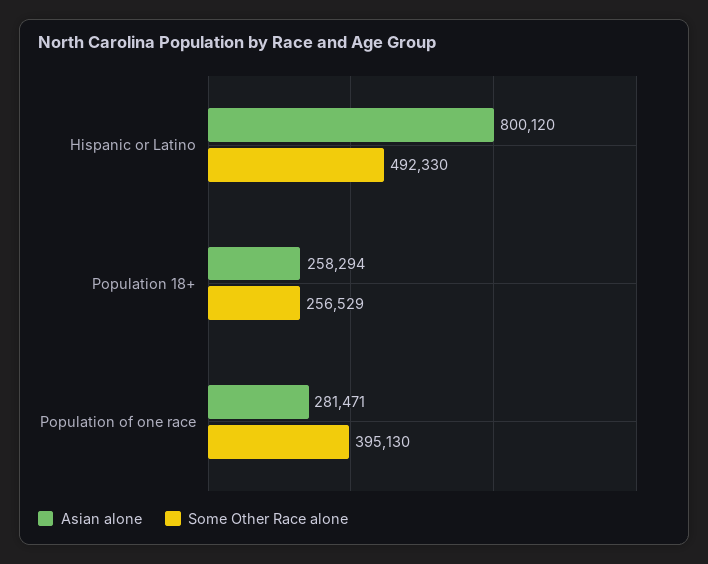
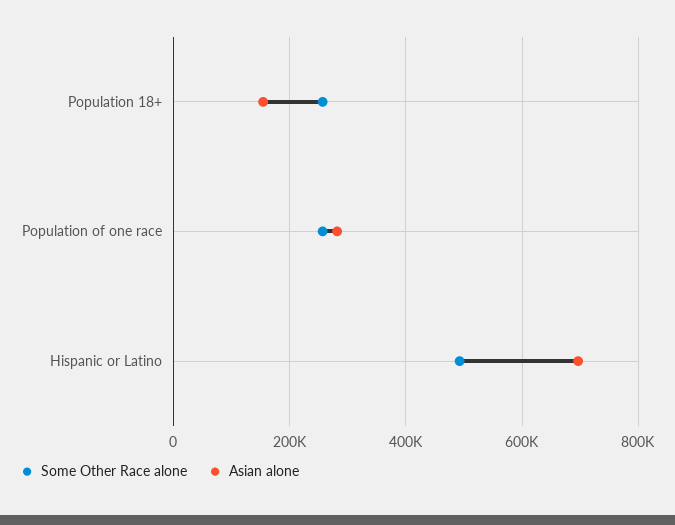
Asian alone, Hispanic or Latino: 800120 -> 700000
Asian alone, Population 18+: 258294 -> 160000
Some Other Race alone, Population of one race: 395130 -> 260000

